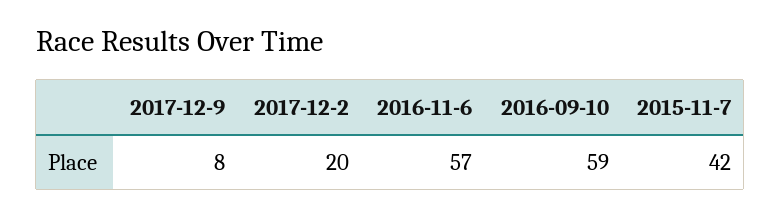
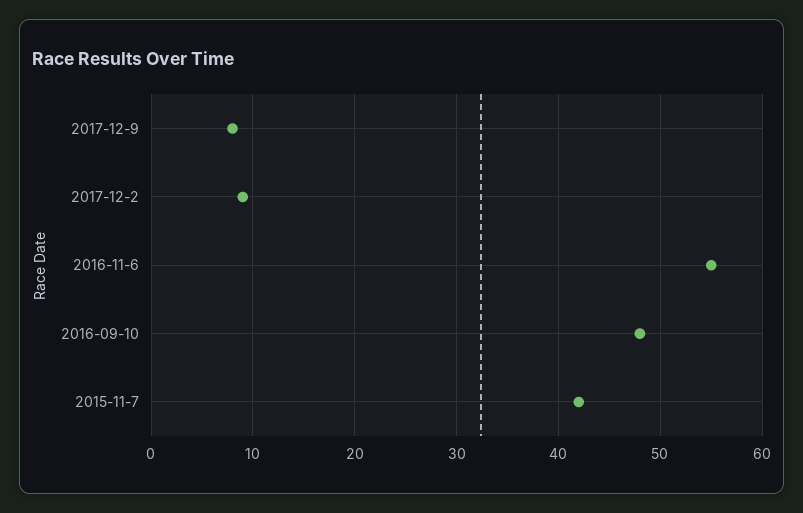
2017-12-2: 20 -> 9
2016-11-6: 57 -> 55
2016-09-10: 59 -> 48

